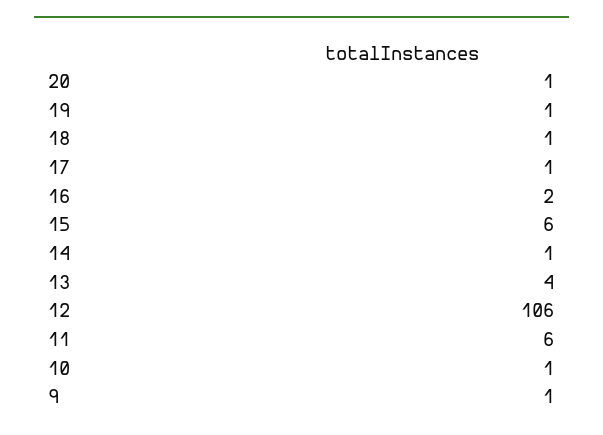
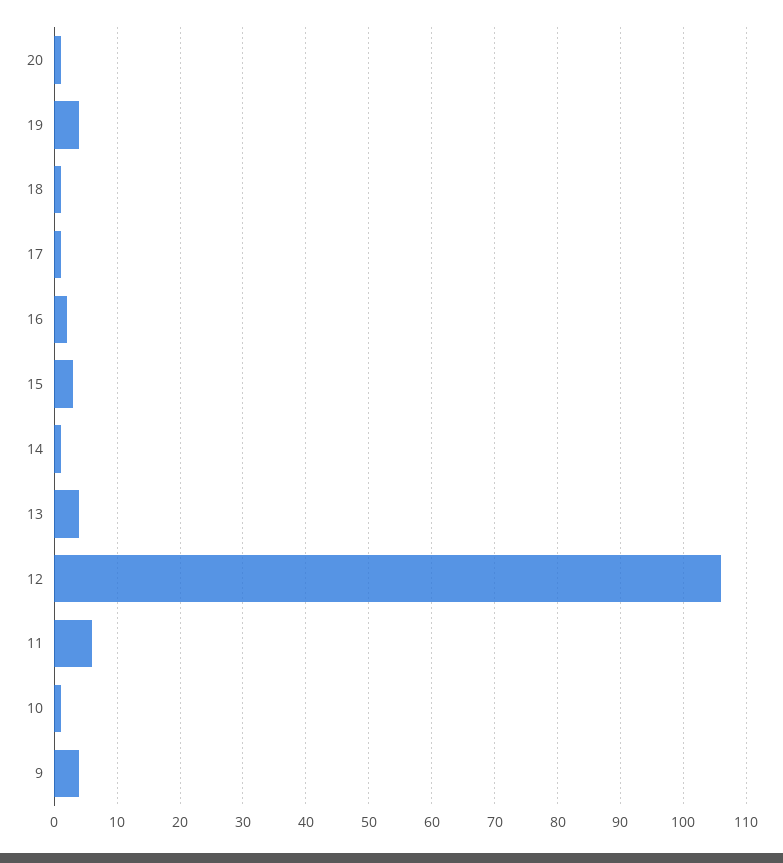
19: 1 -> 4
15: 6 -> 3
9: 1 -> 4

